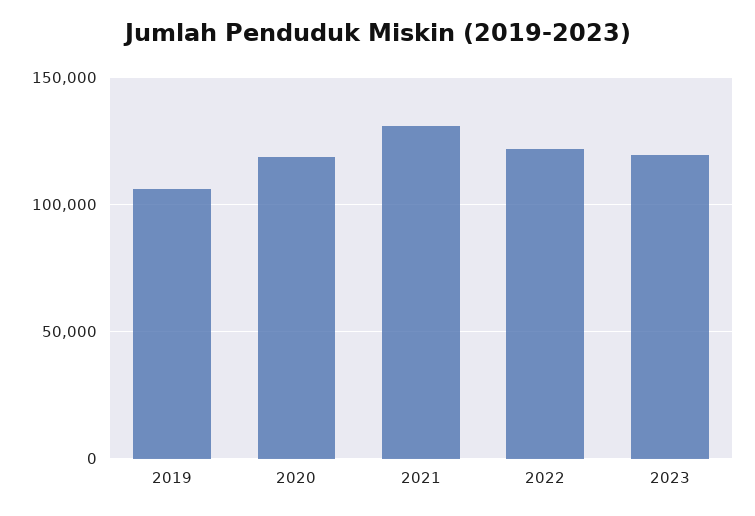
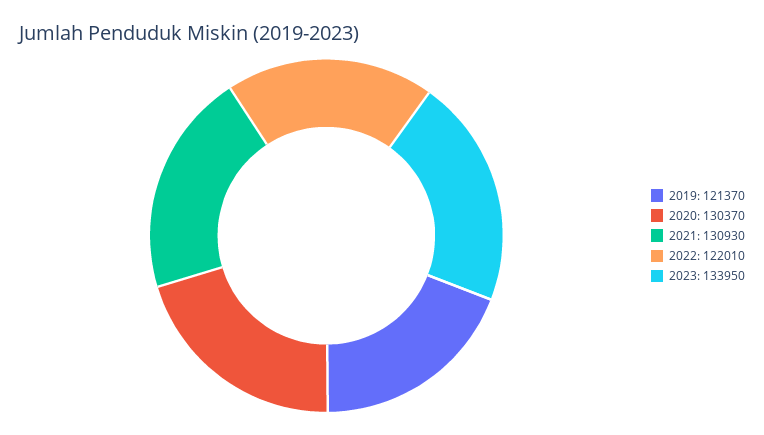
2019: 105000 -> 121370
2020: 120000 -> 130370
2023: 120000 -> 133950

